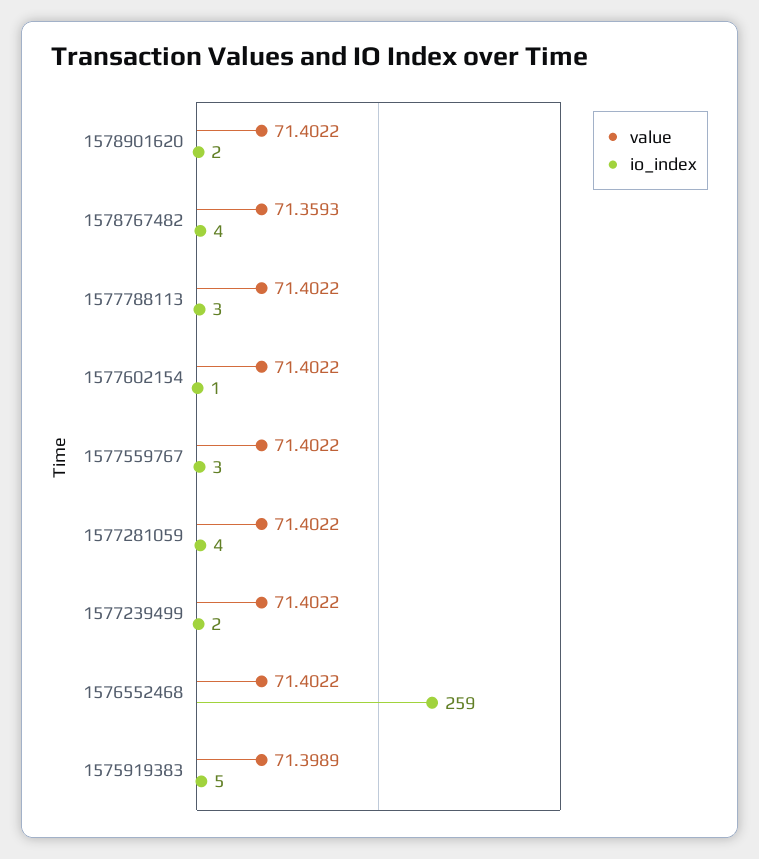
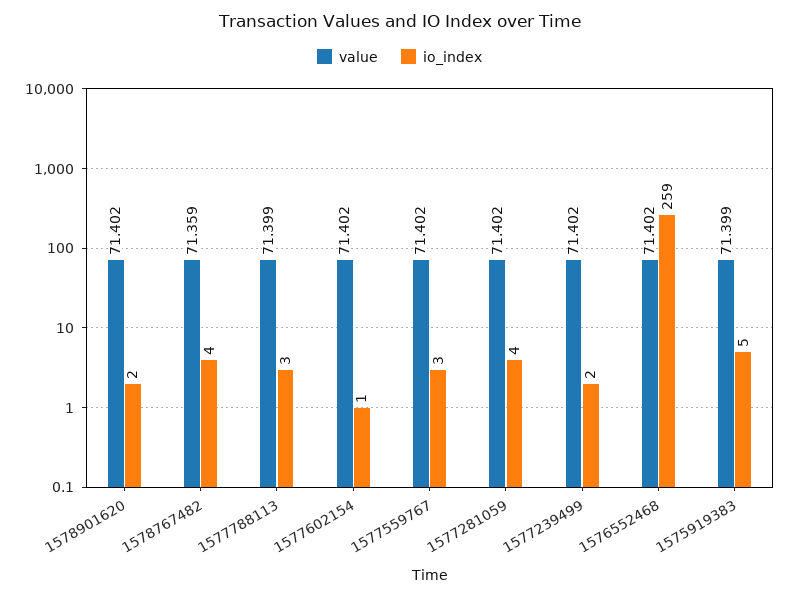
value, 1577788113: 71.4022 -> 71.399

